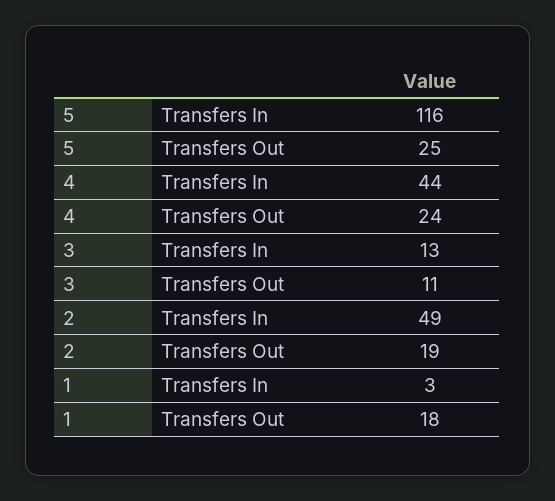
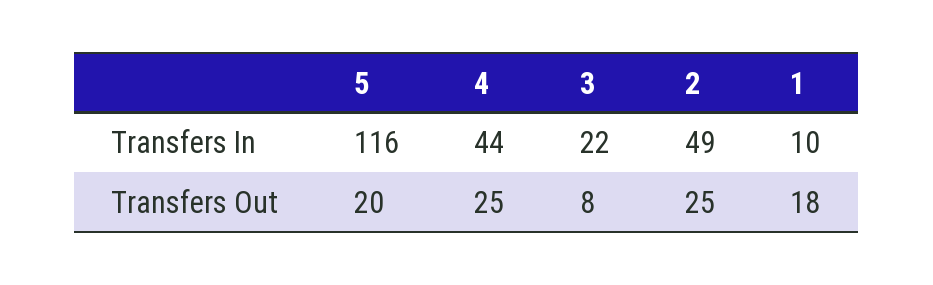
5, Transfers Out: 25 -> 20
4, Transfers Out: 24 -> 25
3, Transfers In: 13 -> 22
3, Transfers Out: 11 -> 8
2, Transfers Out: 19 -> 25
1, Transfers In: 3 -> 10

